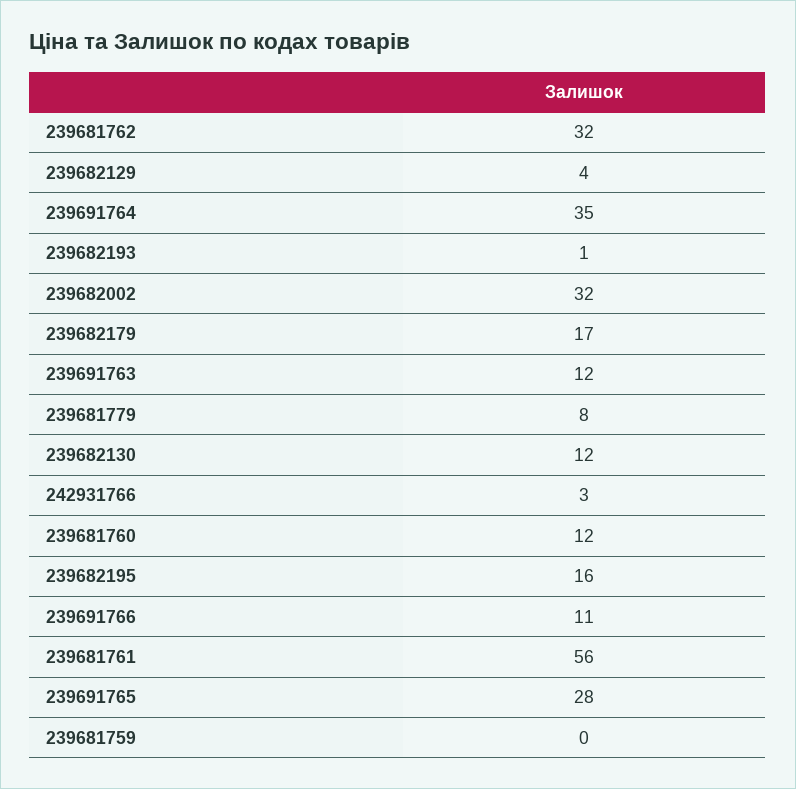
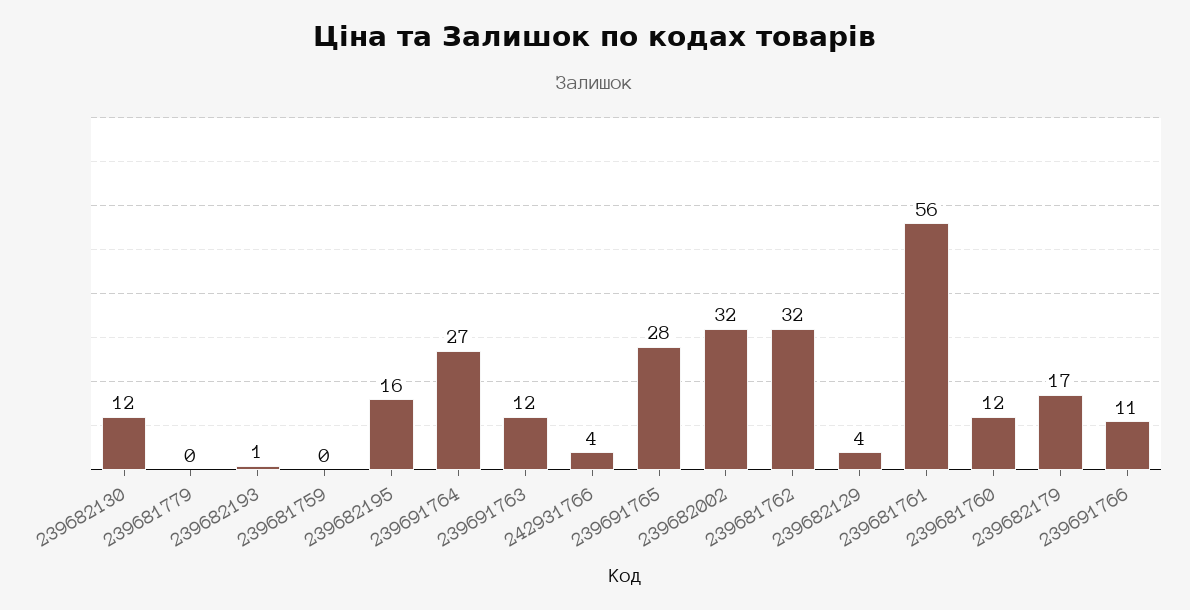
239691764: 35 -> 27
239681779: 8 -> 0
242931766: 3 -> 4

